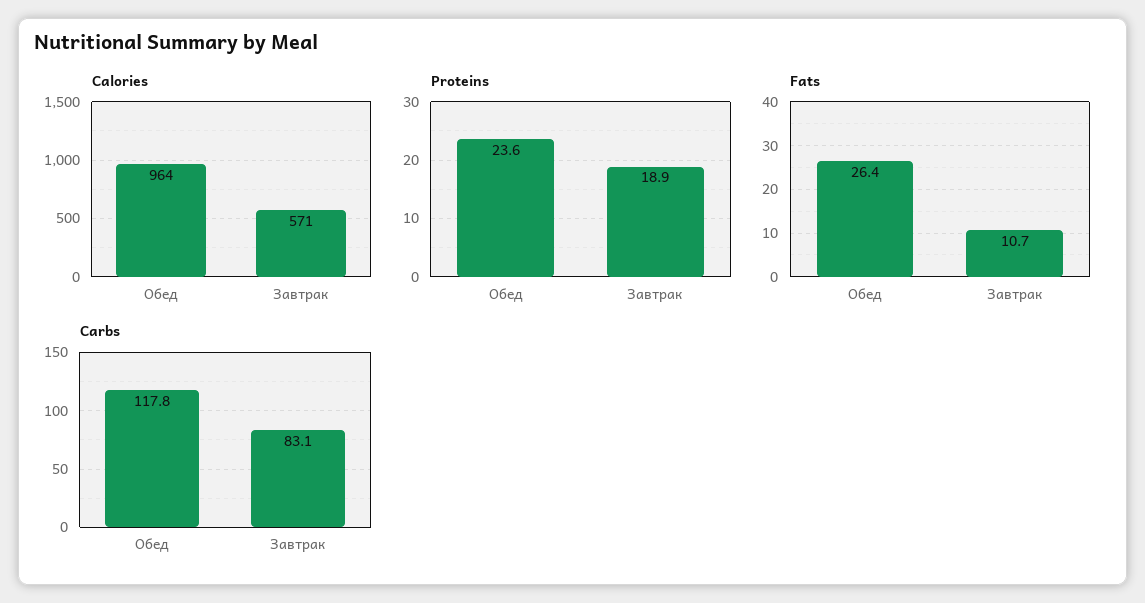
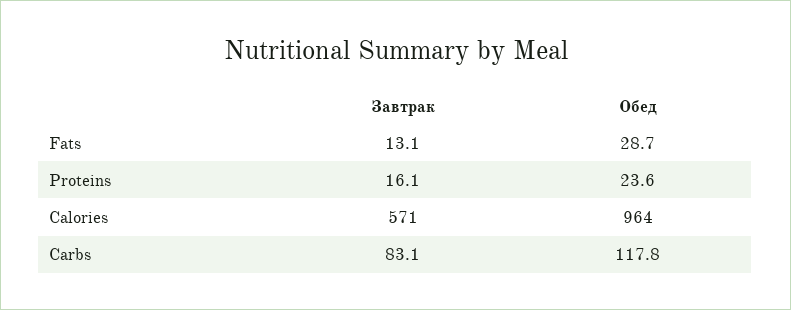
Proteins, Завтрак: 18.9 -> 16.1
Fats, Обед: 26.4 -> 28.7
Fats, Завтрак: 10.7 -> 13.1

